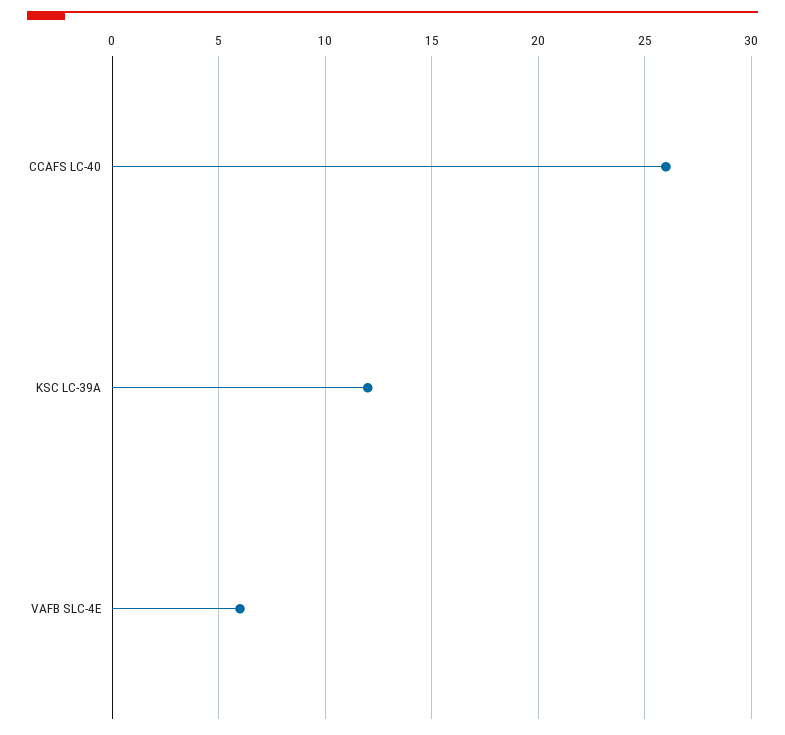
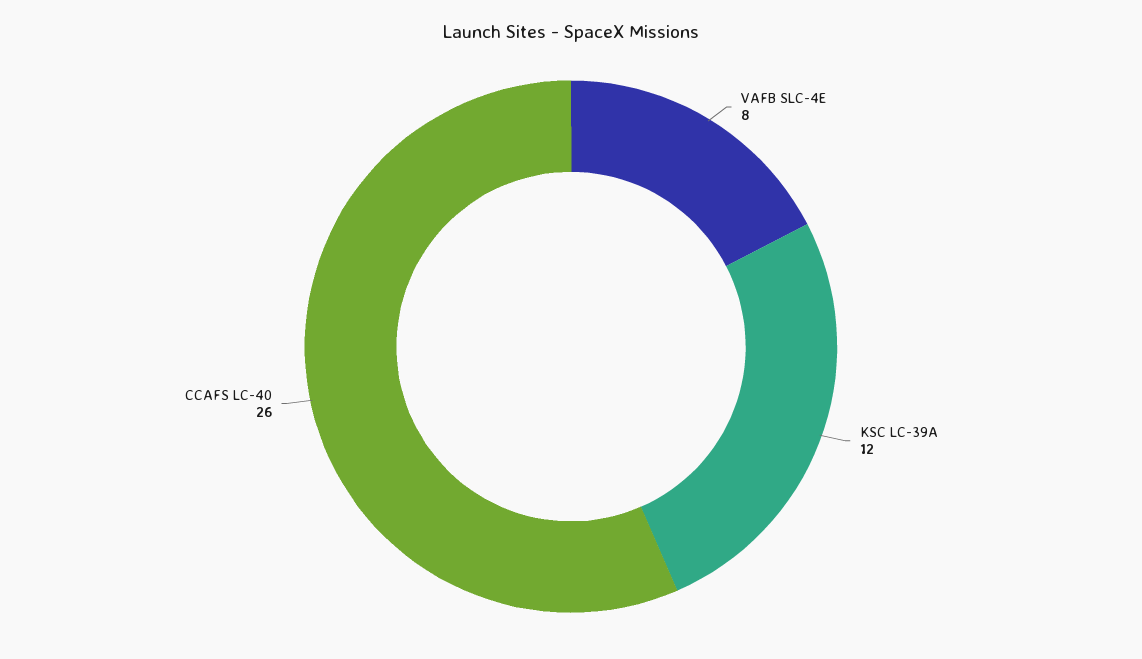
VAFB SLC-4E: 6 -> 8

